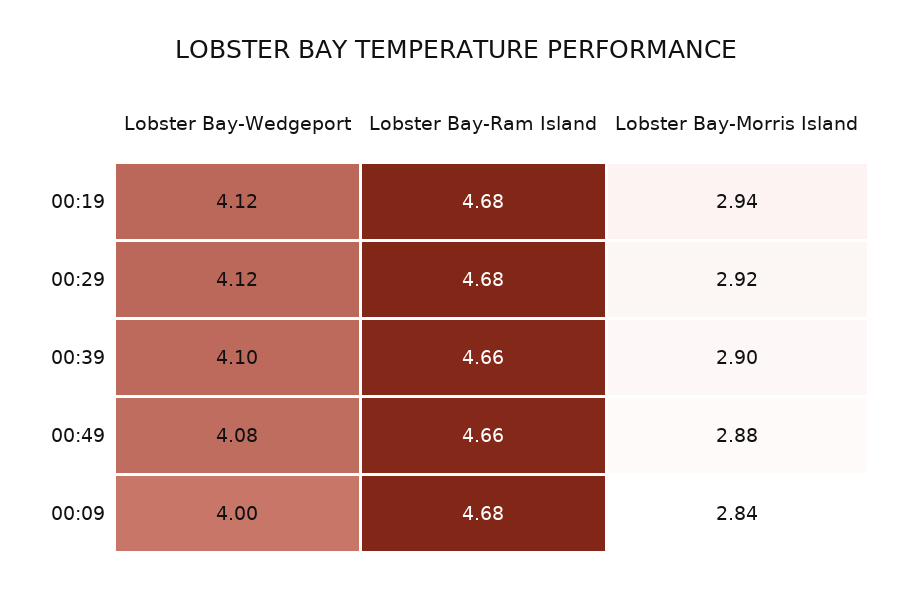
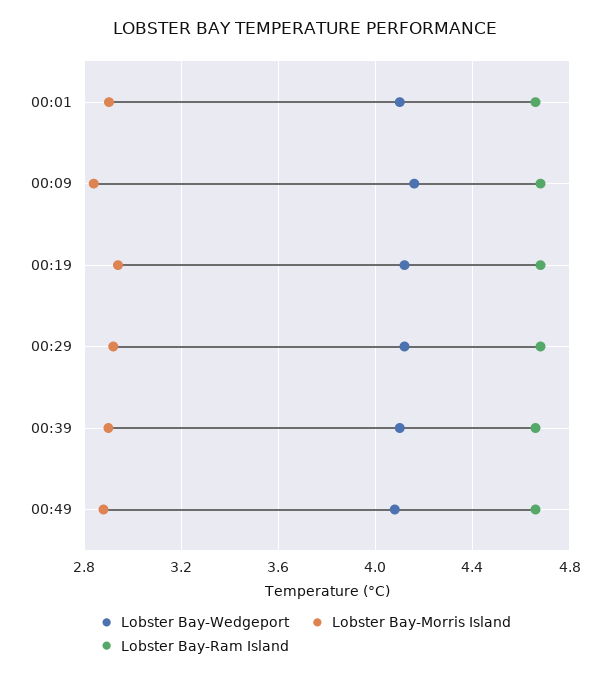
Lobster Bay-Wedgeport, 00:09: 4 -> 4.15
Lobster Bay-Wedgeport, 00:01: none -> 4.1
Lobster Bay-Morris Island, 00:01: none -> 2.9
Lobster Bay-Ram Island, 00:01: none -> 4.65

